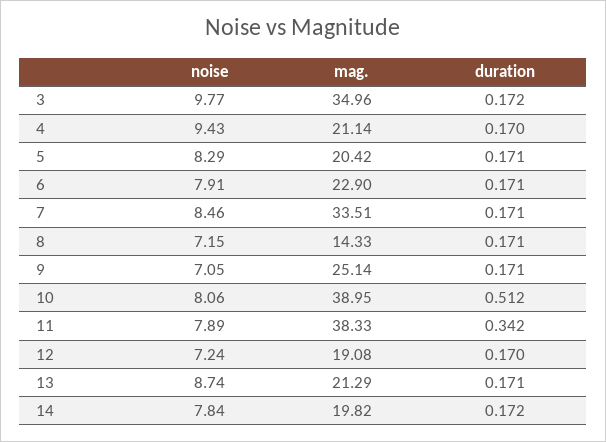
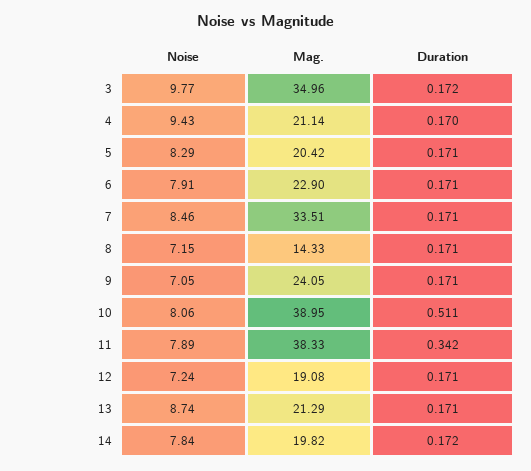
mag., 9: 25.14 -> 24.05
duration, 10: 0.512 -> 0.511
duration, 12: 0.17 -> 0.171

